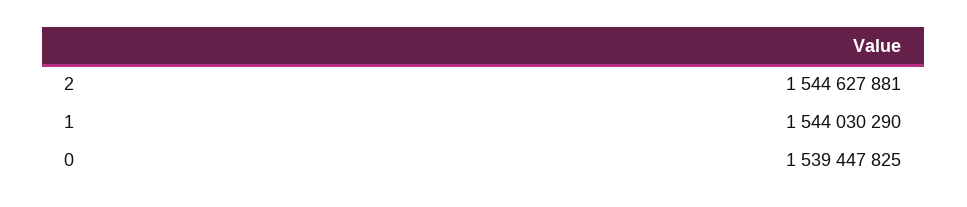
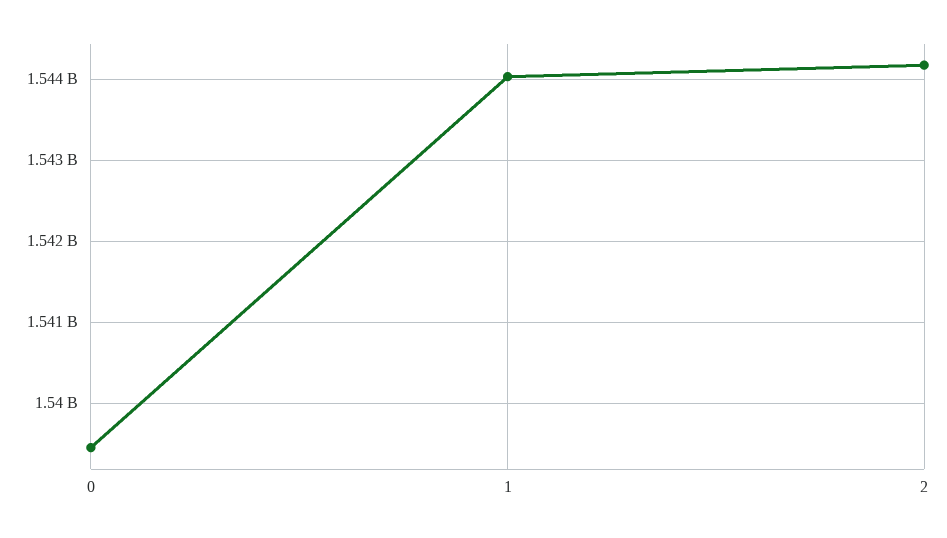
2: 1544627881 -> 1544200000

